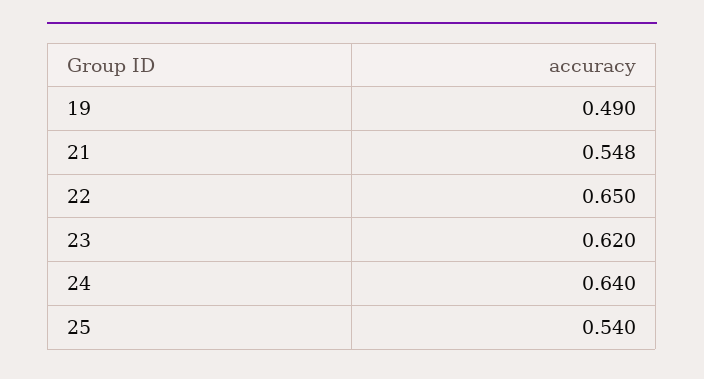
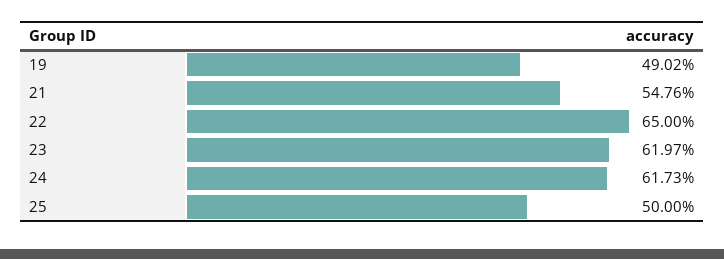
24: 0.64 -> 0.6173
25: 0.54 -> 0.5

